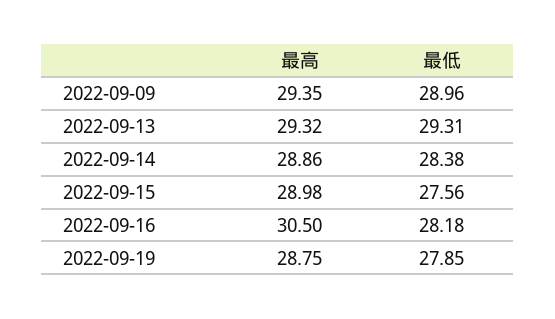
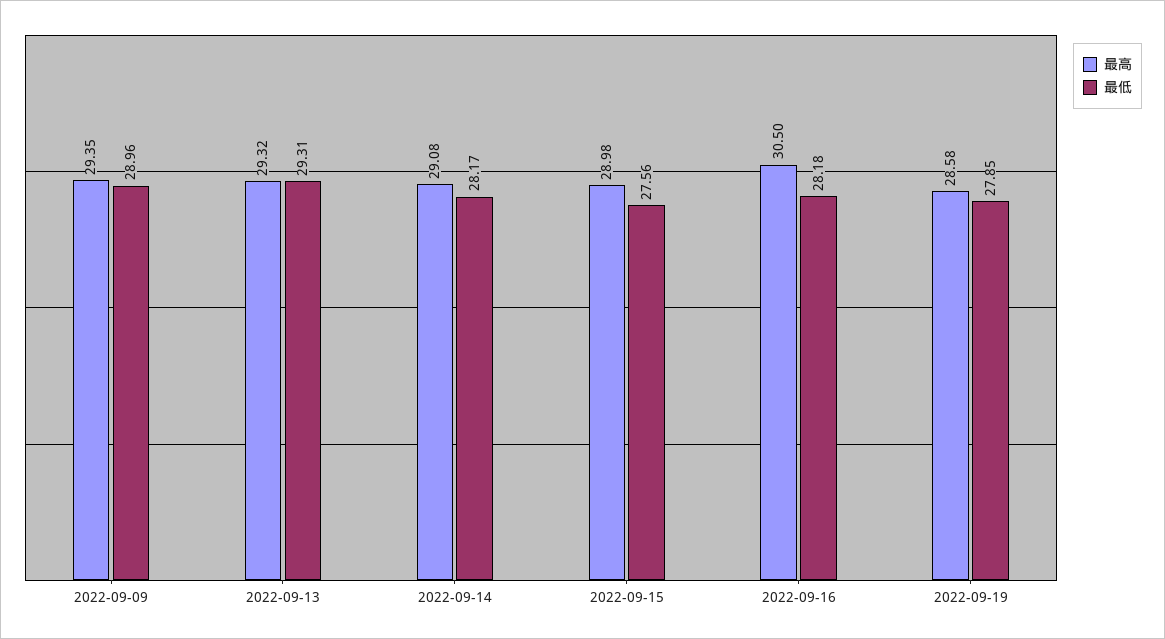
最高, 2022-09-14: 28.86 -> 29.08
最低, 2022-09-14: 28.38 -> 28.17
最高, 2022-09-19: 28.75 -> 28.58

